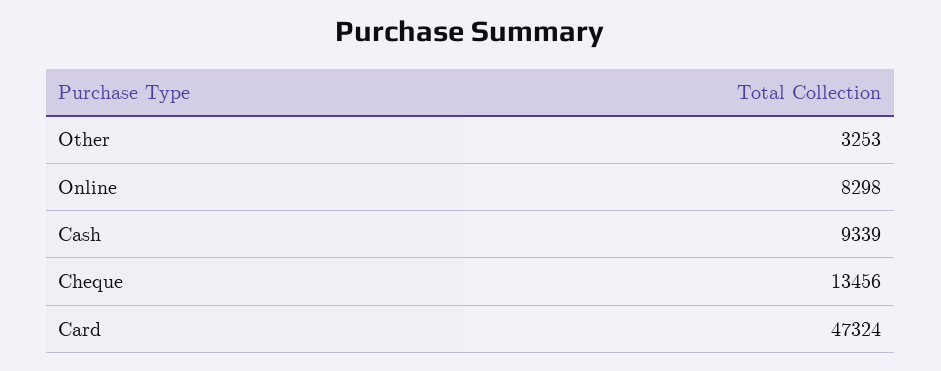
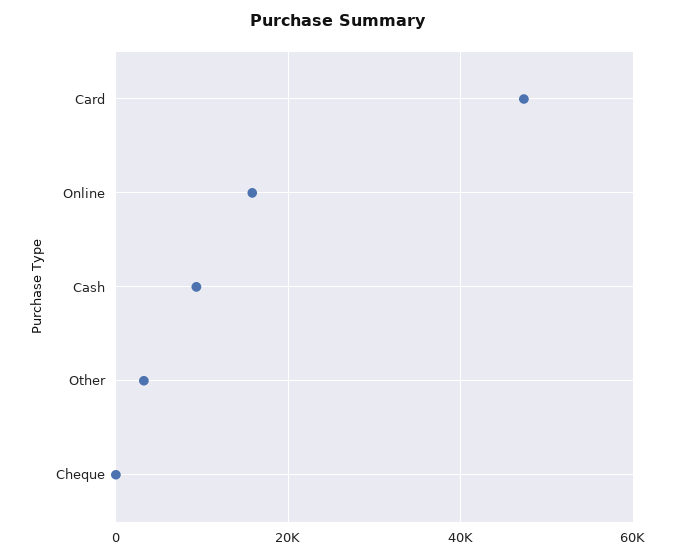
Online: 8298 -> 16000
Cheque: 13456 -> 0

